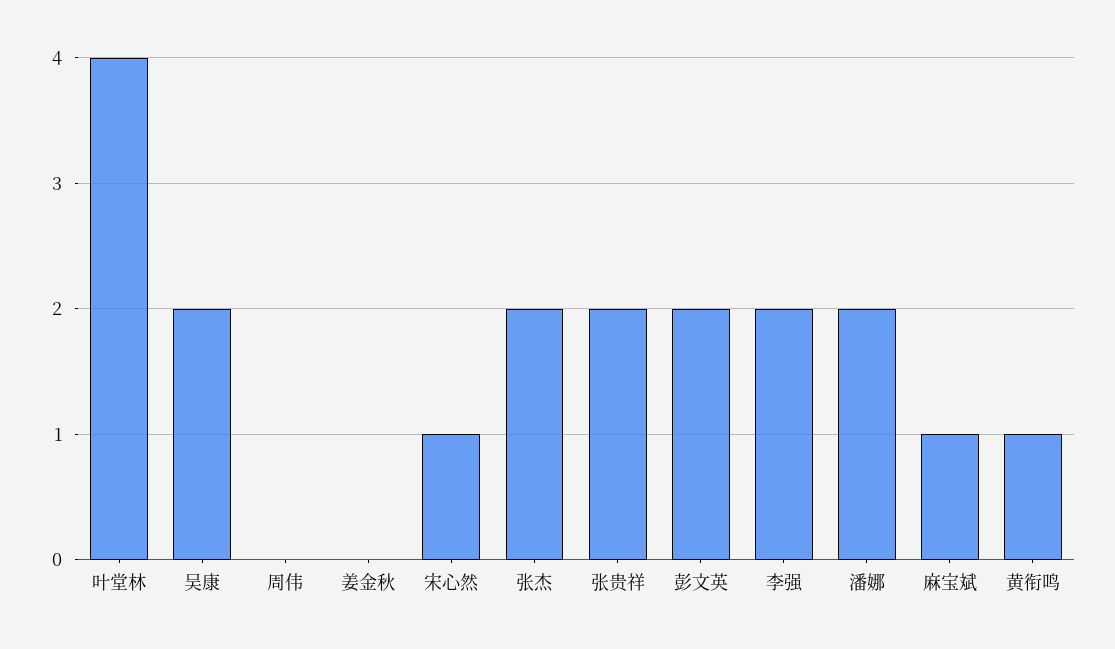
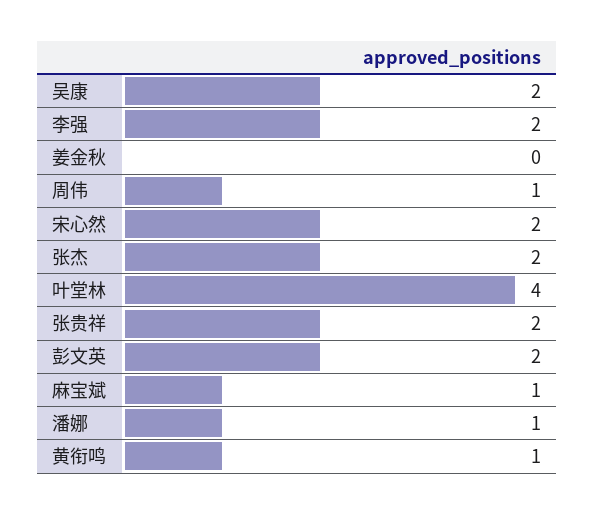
周伟: 0 -> 1
宋心然: 1 -> 2
潘娜: 2 -> 1

